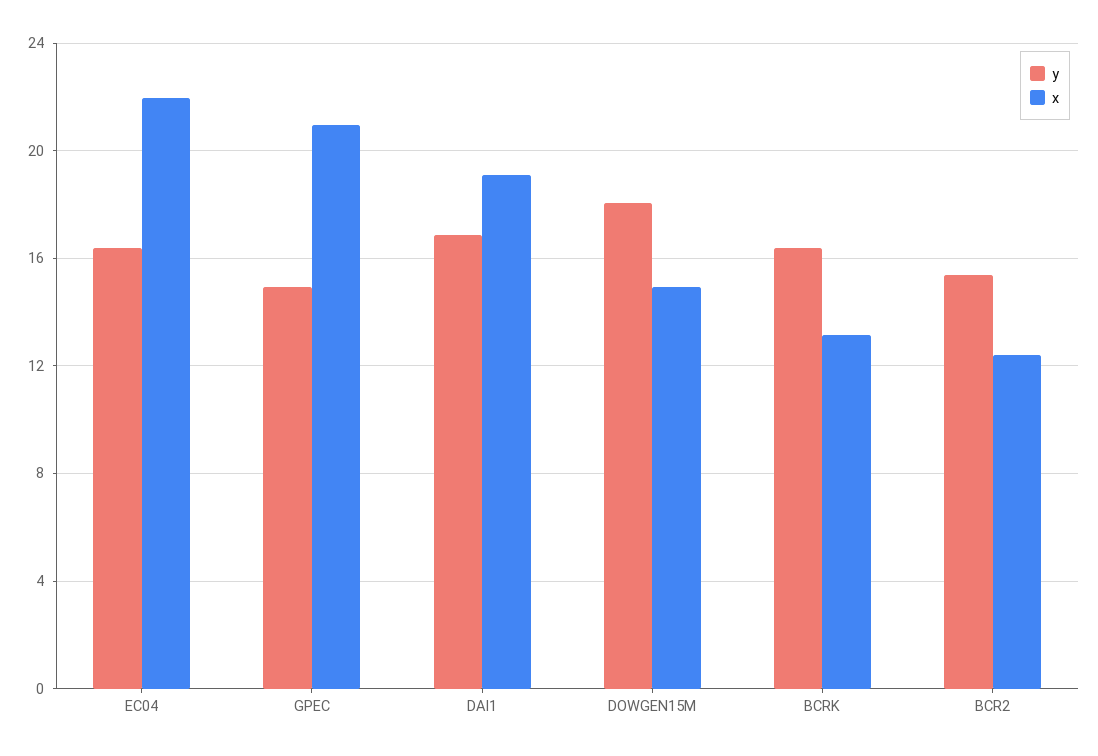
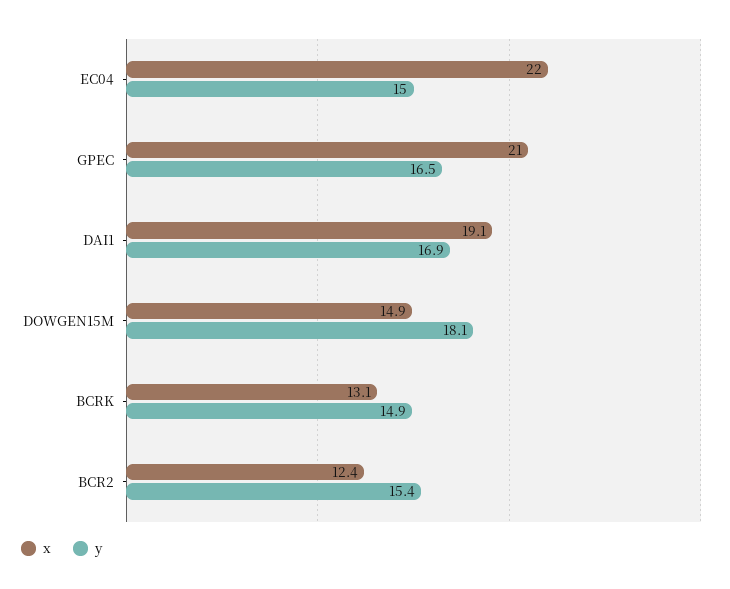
y, EC04: 16.5 -> 15
y, GPEC: 15 -> 16.5
y, BCRK: 16.5 -> 14.9

